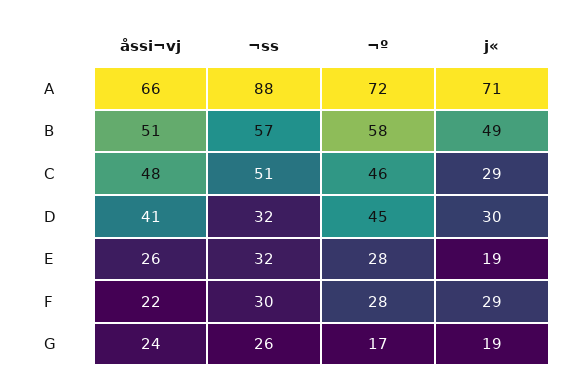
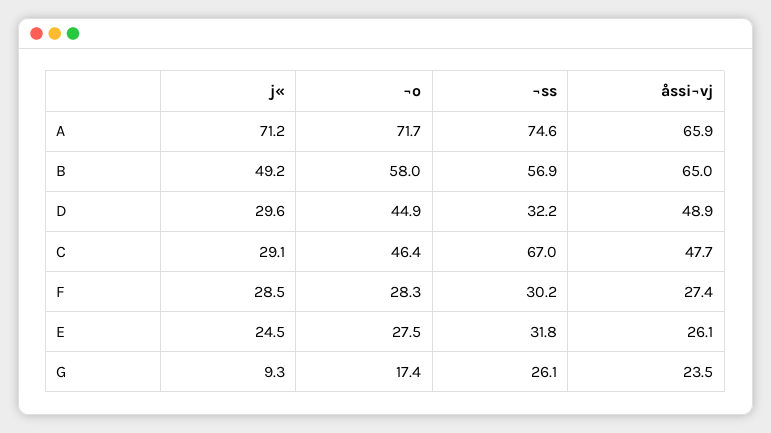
¬ss, A: 88 -> 74.6
åssi¬vj, B: 51 -> 65
¬ss, C: 51 -> 67
åssi¬vj, D: 41 -> 48.9
j«, E: 19 -> 24.5
åssi¬vj, F: 22 -> 27.4
j«, G: 19 -> 9.3

